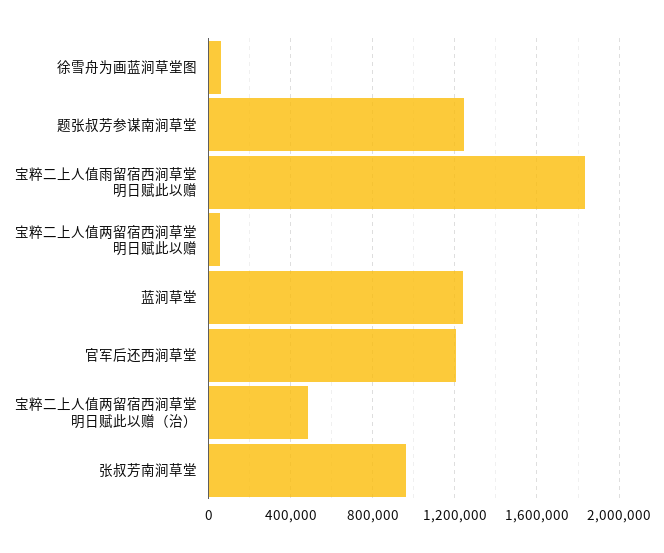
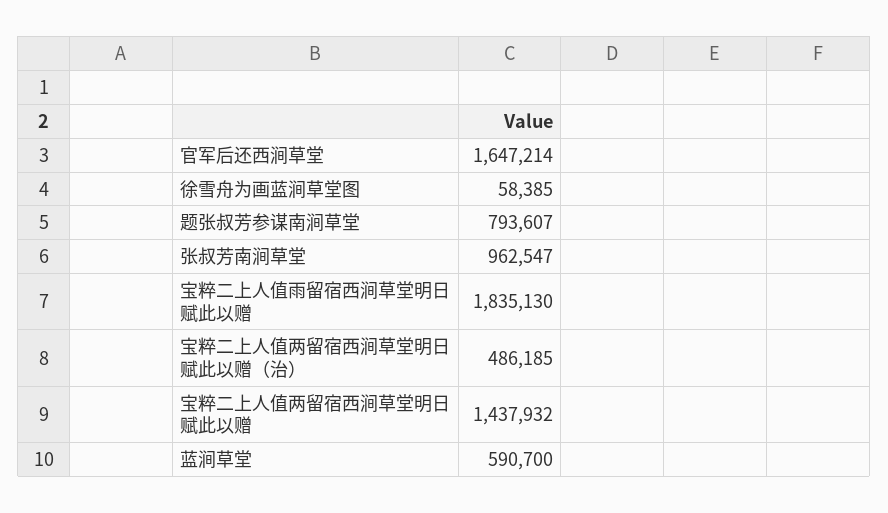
题张叔芳参谋南涧草堂: 1250000 -> 793607
宝粹二上人值两留宿西涧草堂明日赋此以赠: 50000 -> 1437932
蓝涧草堂: 1250000 -> 590700
官军后还西涧草堂: 1200000 -> 1647214

